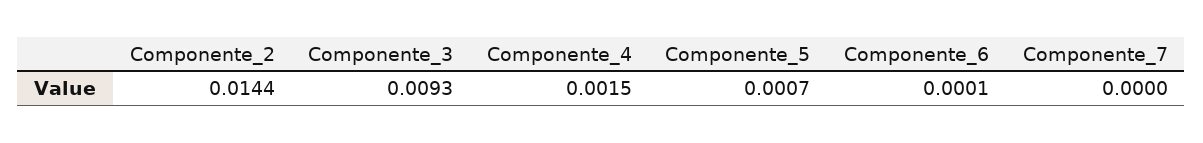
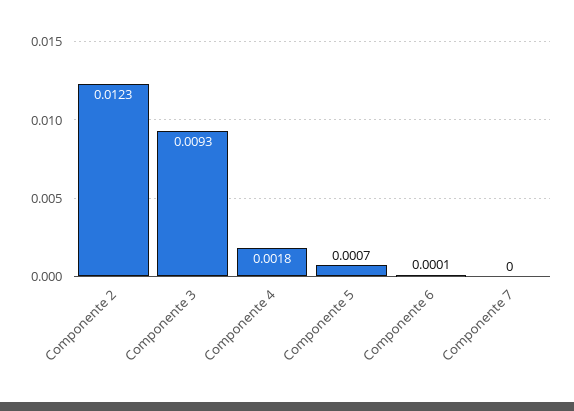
Componente_2: 0.0144 -> 0.0123
Componente_4: 0.0015 -> 0.0018

